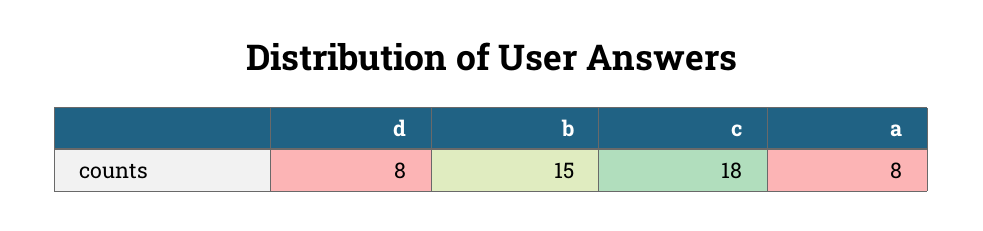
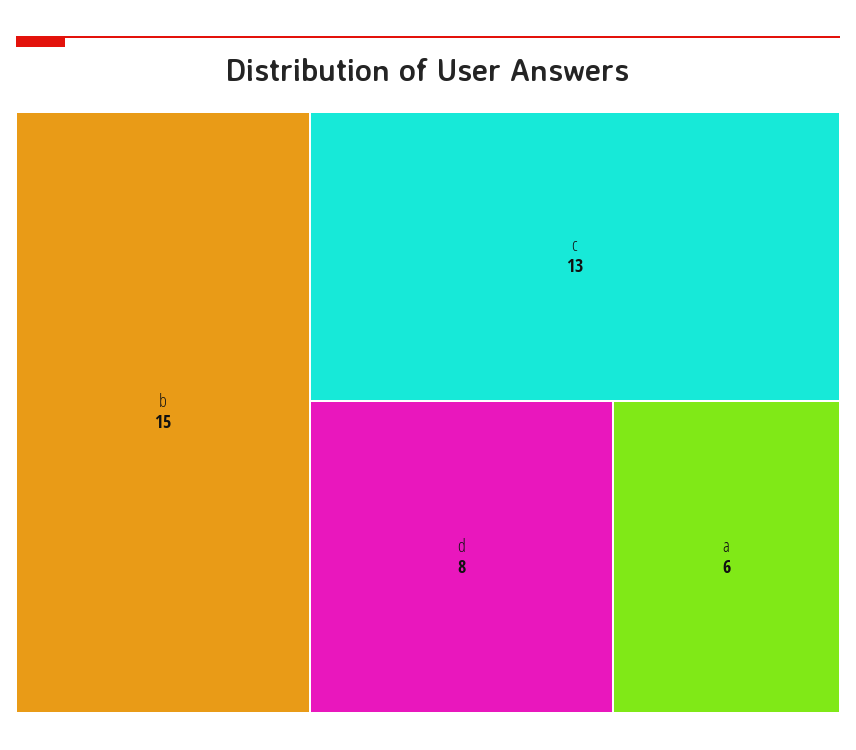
c: 18 -> 13
a: 8 -> 6

